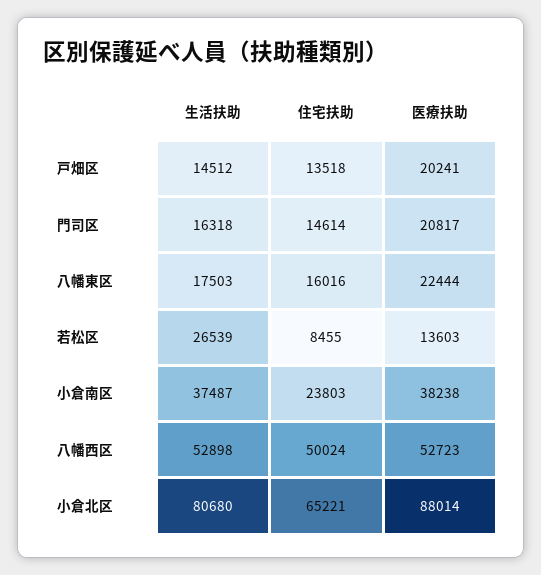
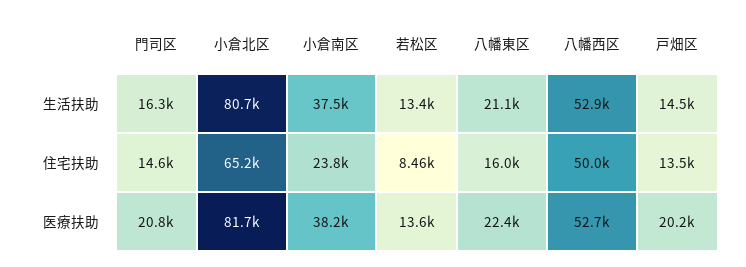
生活扶助, 八幡東区: 17503 -> 21100
生活扶助, 若松区: 26539 -> 13400
医療扶助, 小倉北区: 88014 -> 81700

